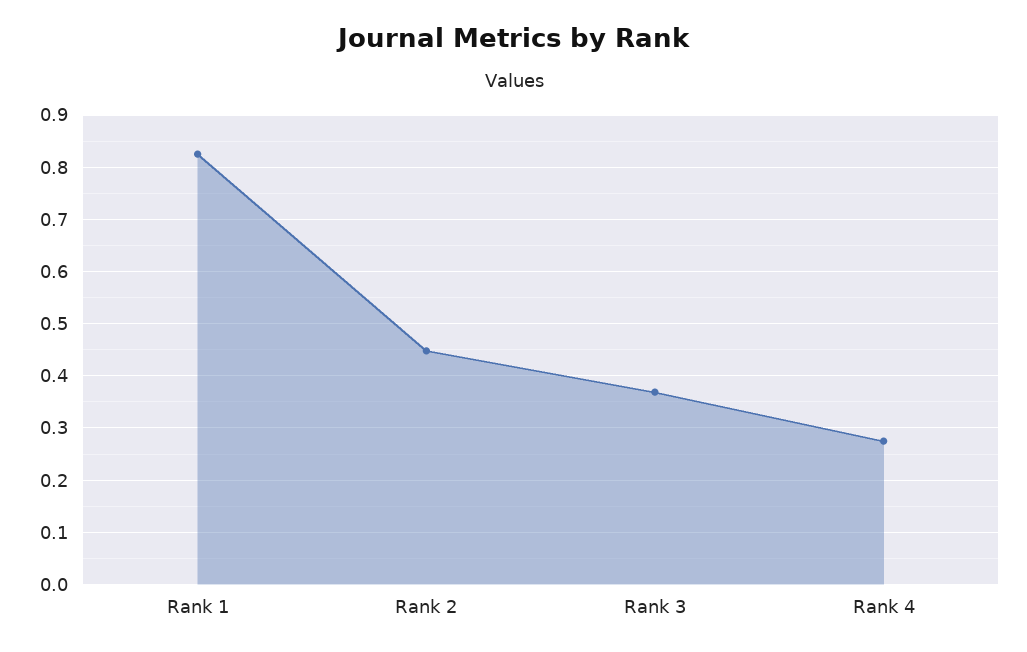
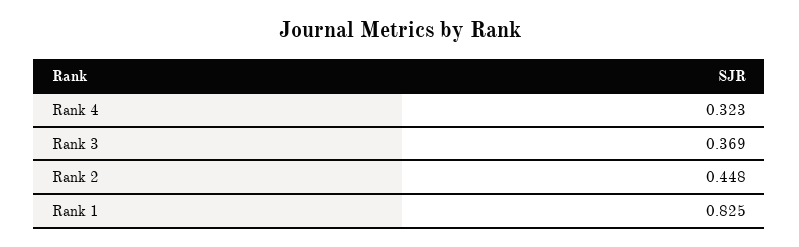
Rank 4: 0.28 -> 0.323

